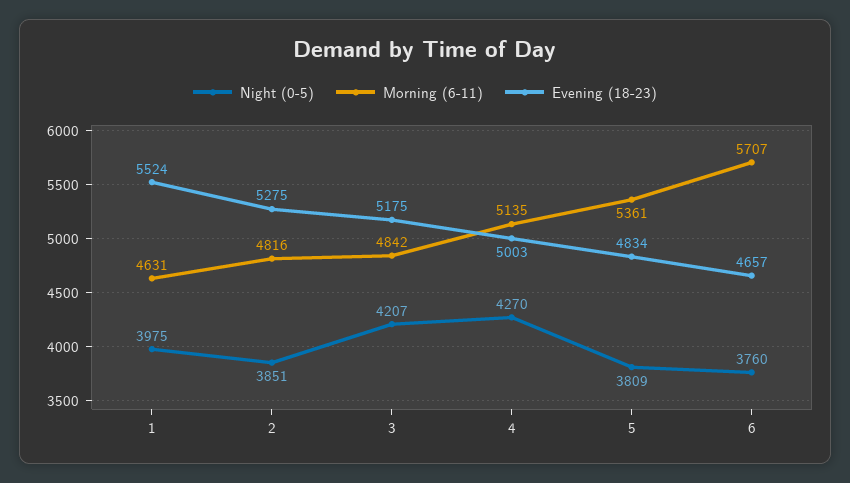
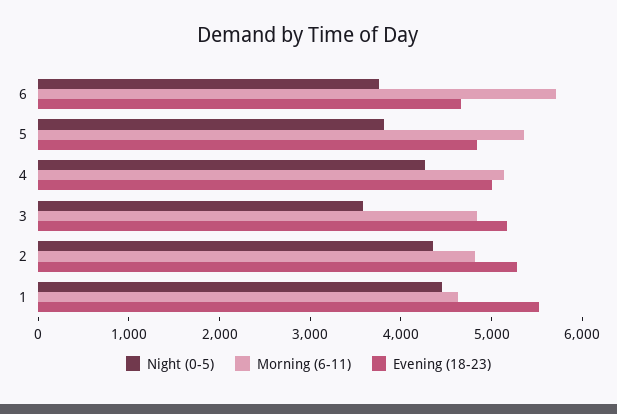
Night (0-5), 1: 3975 -> 4400
Night (0-5), 2: 3851 -> 4400
Night (0-5), 3: 4207 -> 3600

